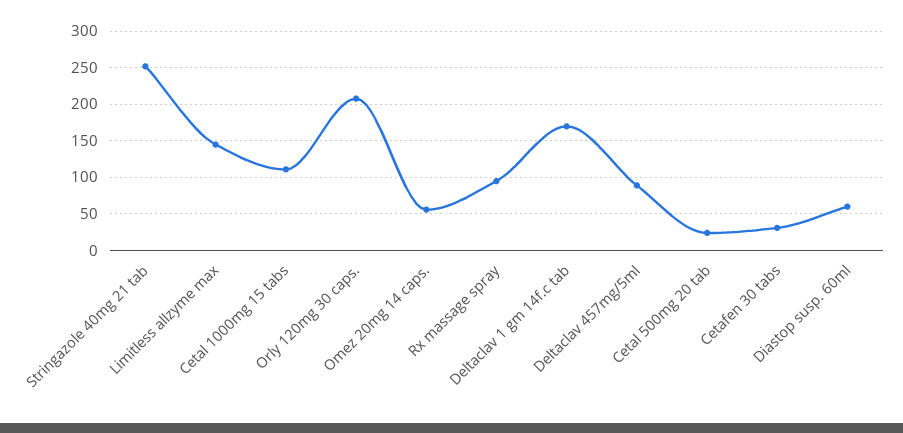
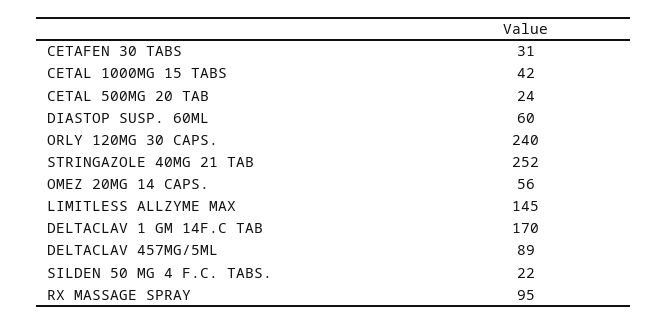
Cetal 1000mg 15 tabs: 110 -> 42
Orly 120mg 30 caps.: 210 -> 240
SILDEN 50 MG 4 F.C. TABS.: none -> 22

